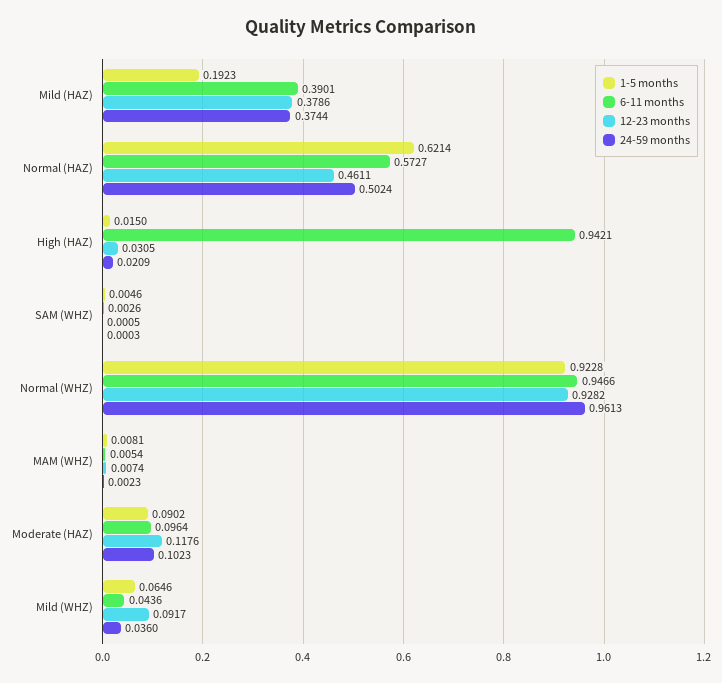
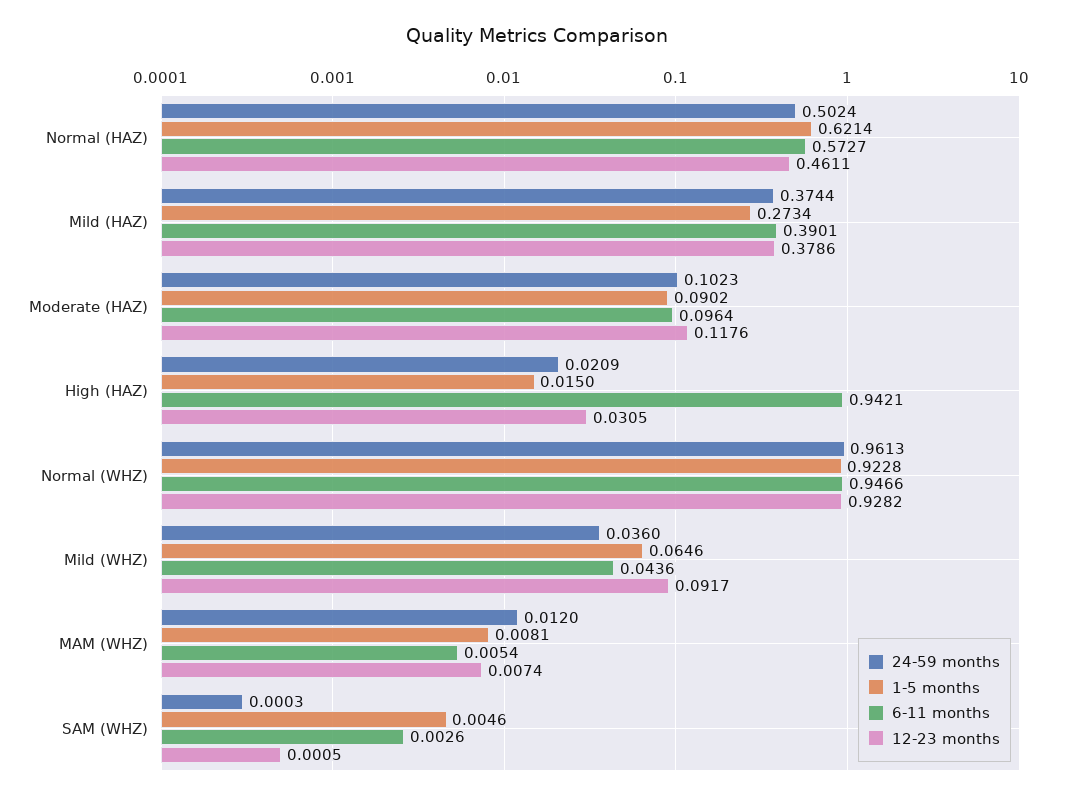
1-5 months, Mild (HAZ): 0.1923 -> 0.2734
24-59 months, MAM (WHZ): 0.0023 -> 0.012

